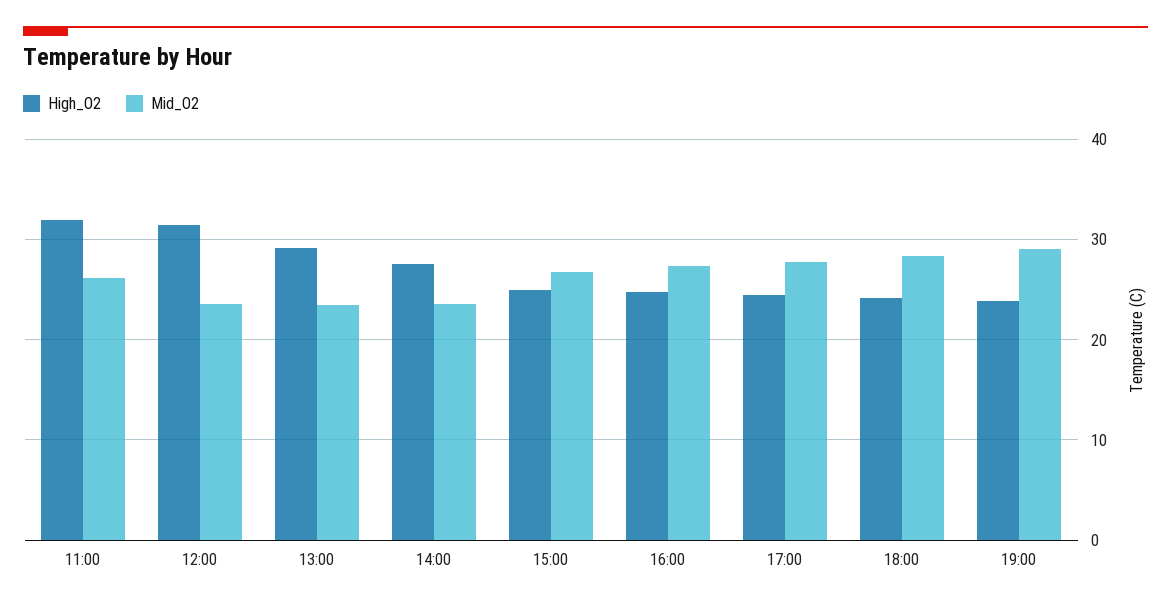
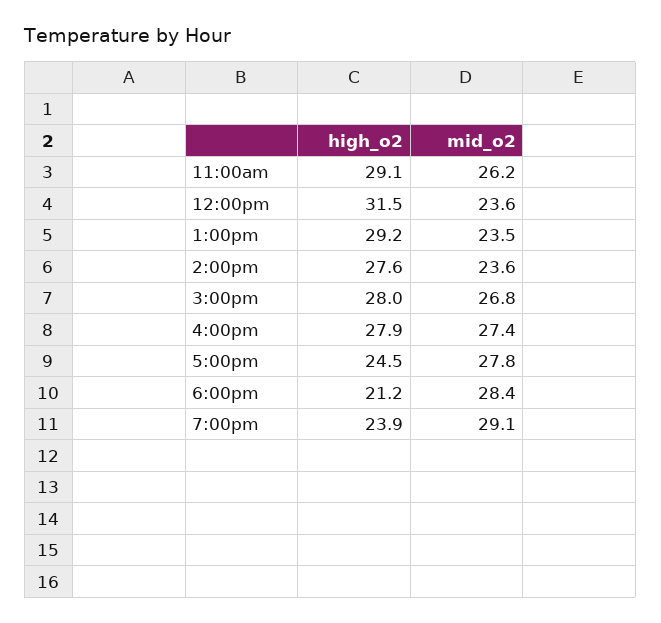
High_O2, 11:00: 32 -> 29.1
High_O2, 15:00: 25 -> 28
High_O2, 16:00: 25 -> 27.9
High_O2, 18:00: 24 -> 21.2

